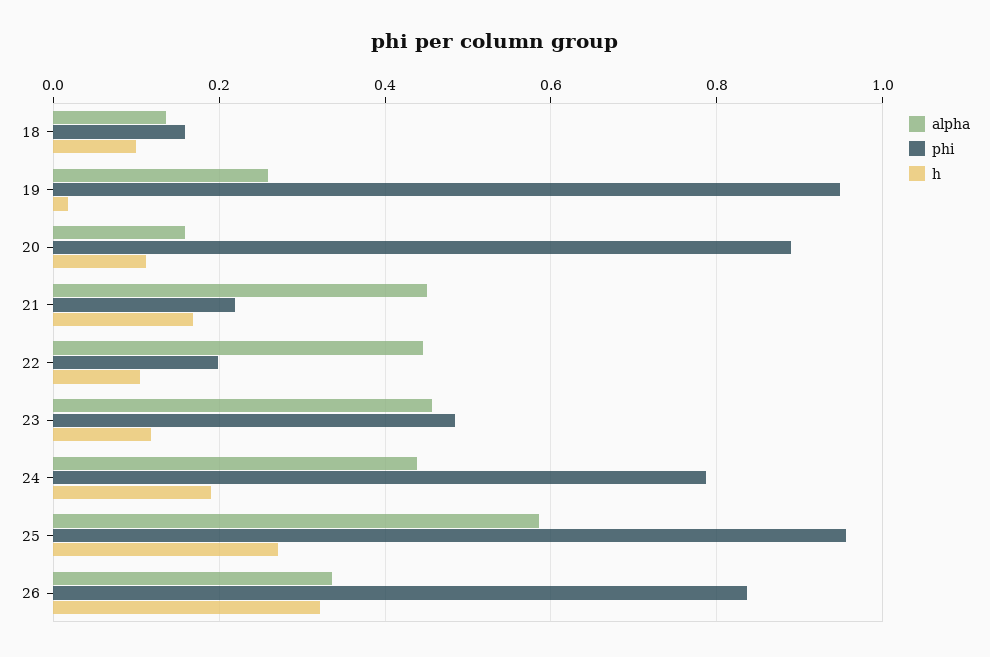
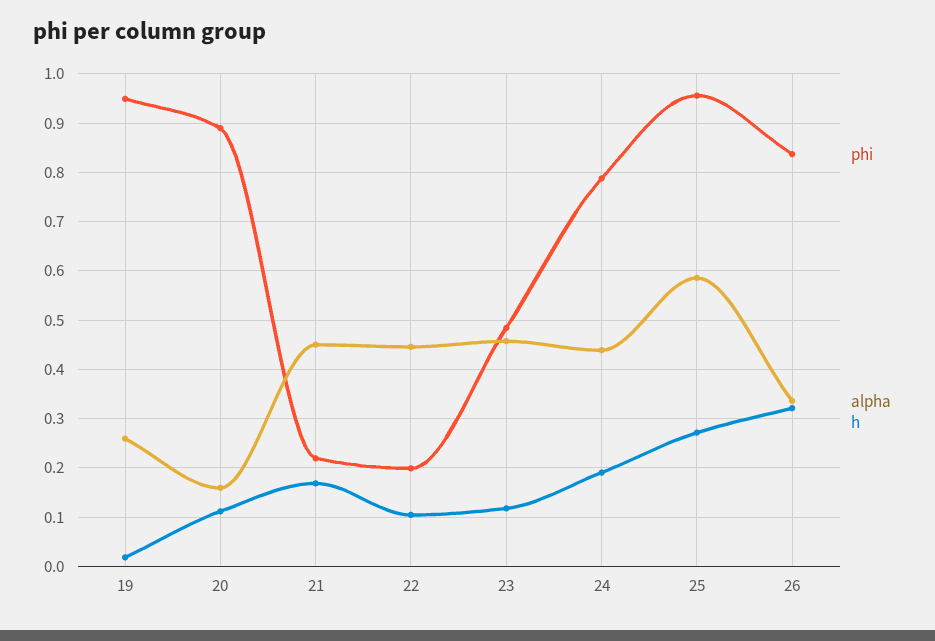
alpha, 18: 0.14 -> none
phi, 18: 0.16 -> none
h, 18: 0.1 -> none

